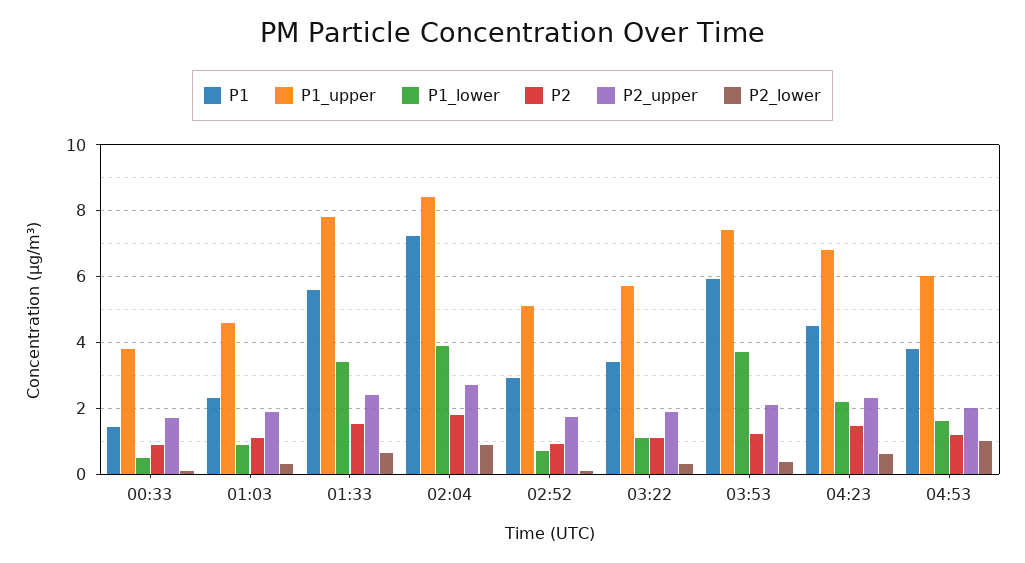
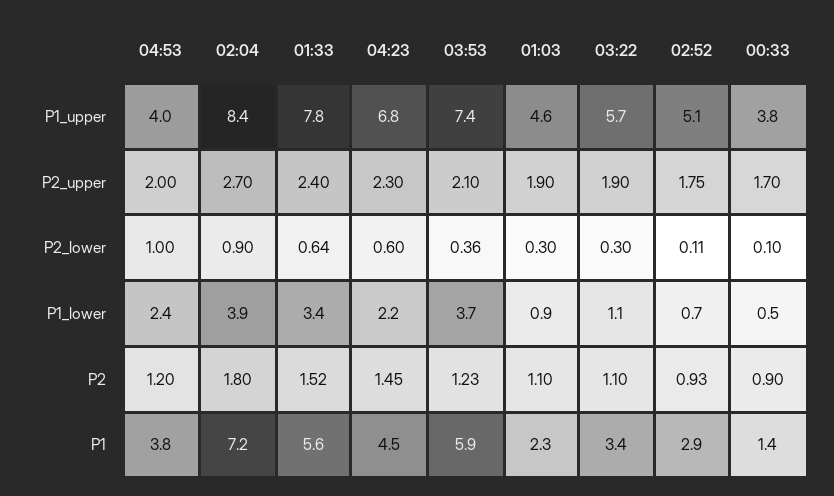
P1_upper, 04:53: 6 -> 4
P1_lower, 04:53: 1.6 -> 2.4

